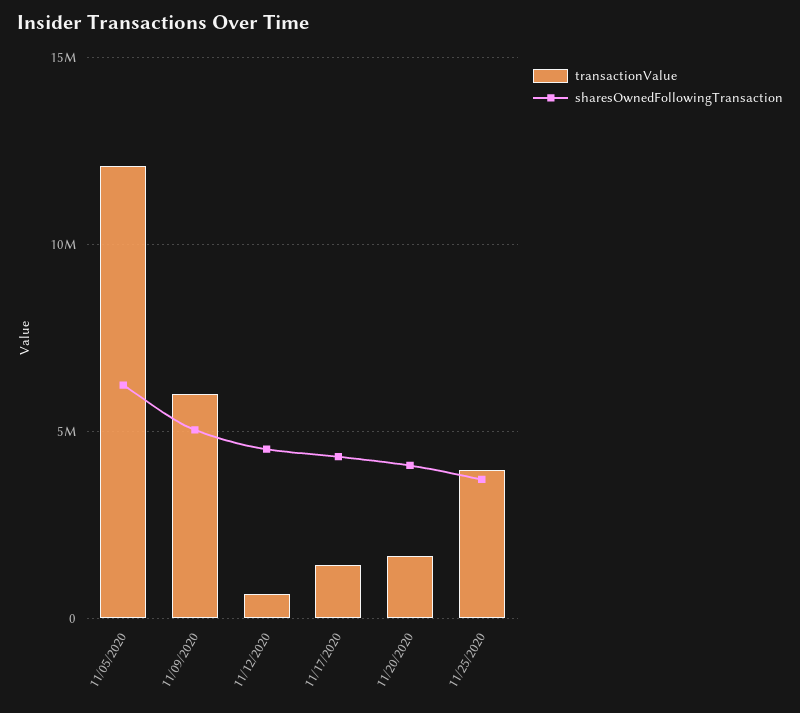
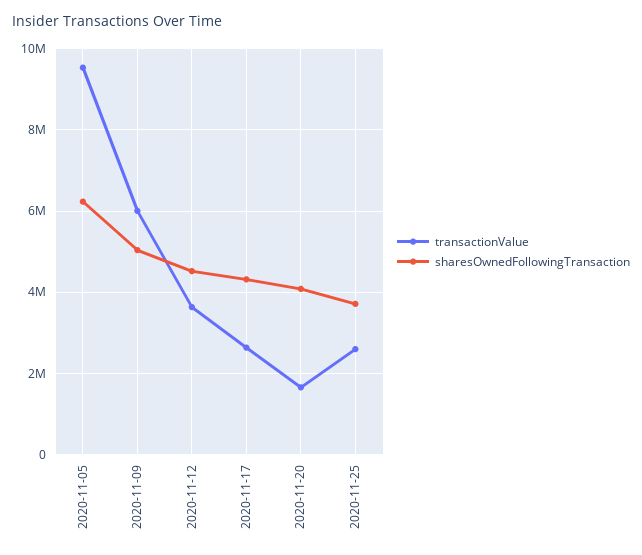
transactionValue, 11/05/2020: 12000000 -> 9600000
transactionValue, 11/12/2020: 500000 -> 3600000
transactionValue, 11/17/2020: 1500000 -> 2600000
transactionValue, 11/25/2020: 4000000 -> 2600000

